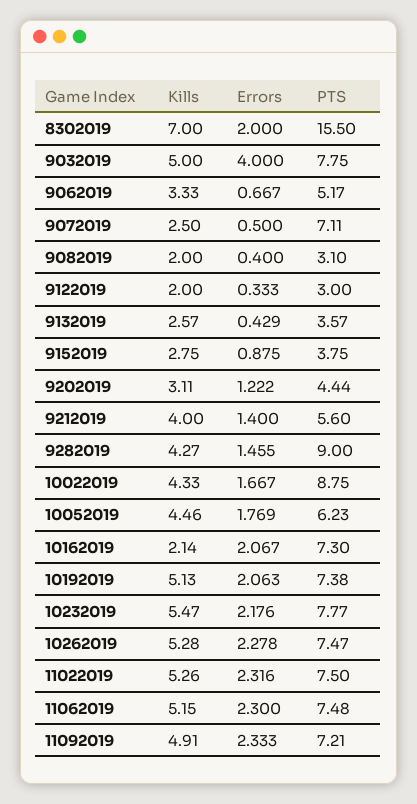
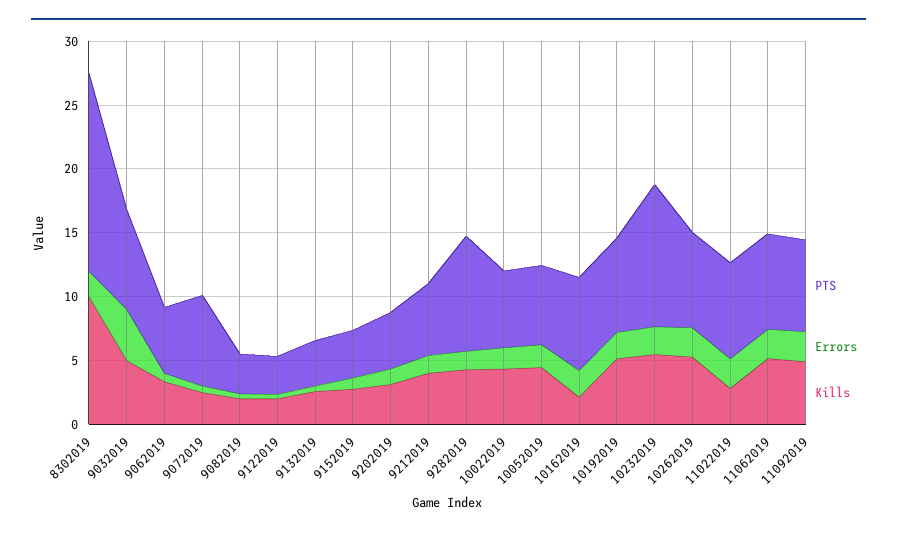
Kills, 8302019: 7 -> 10
PTS, 10022019: 8.75 -> 6
PTS, 10232019: 7.77 -> 11
Kills, 11022019: 5.26 -> 3

